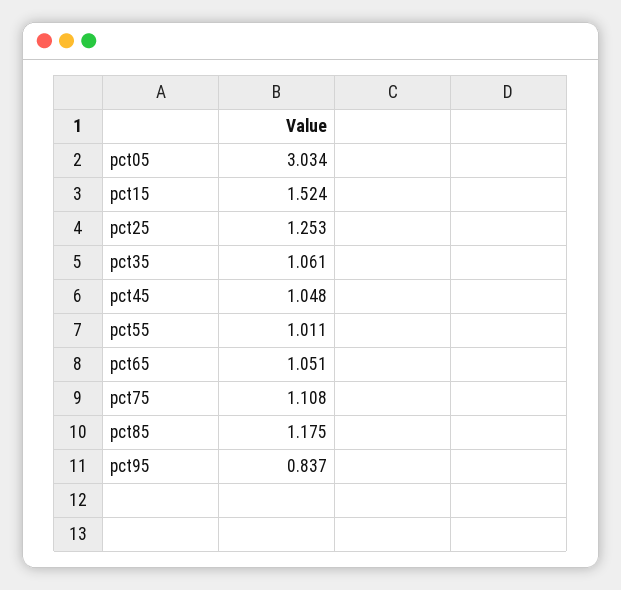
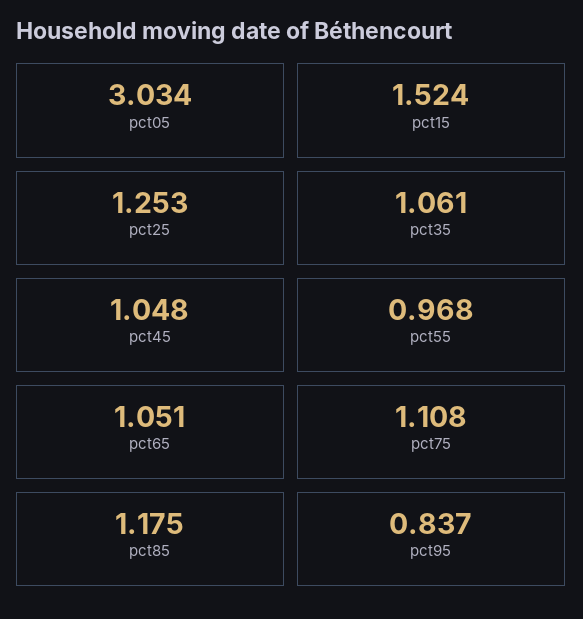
pct55: 1.011 -> 0.968

